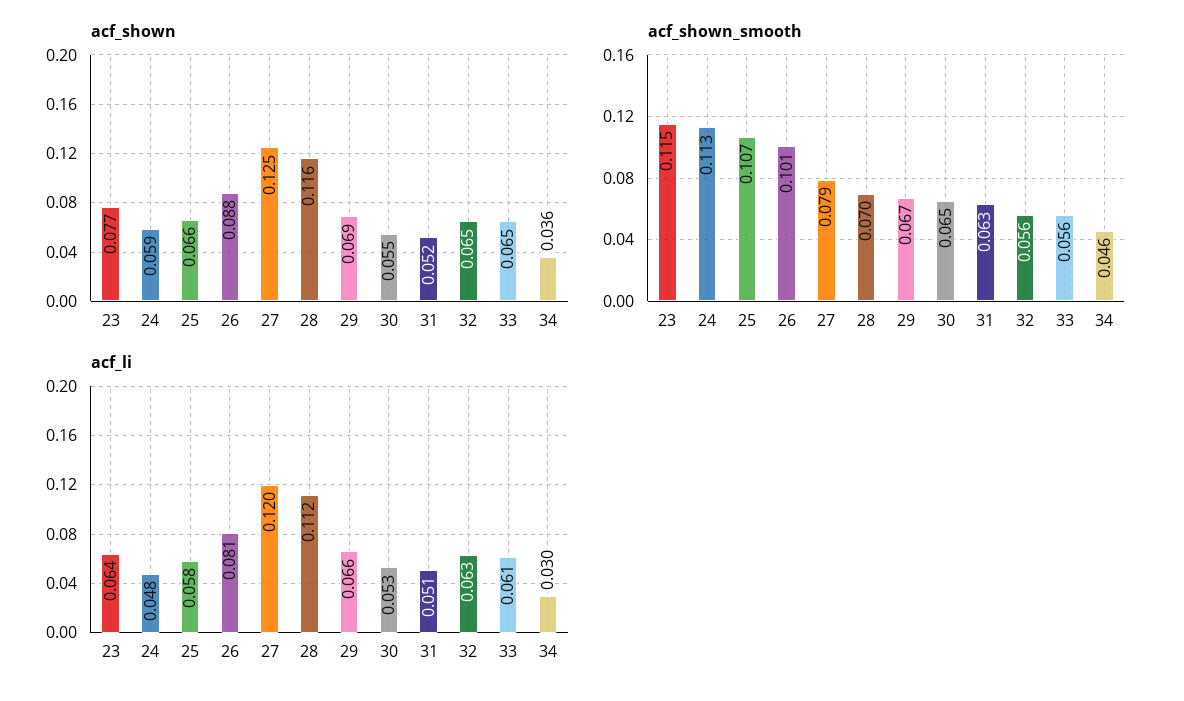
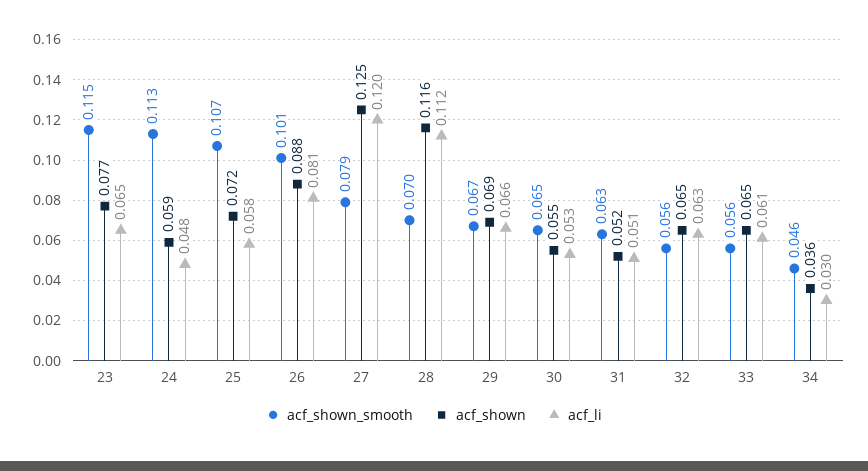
acf_shown, 25: 0.066 -> 0.072
acf_li, 23: 0.064 -> 0.065

